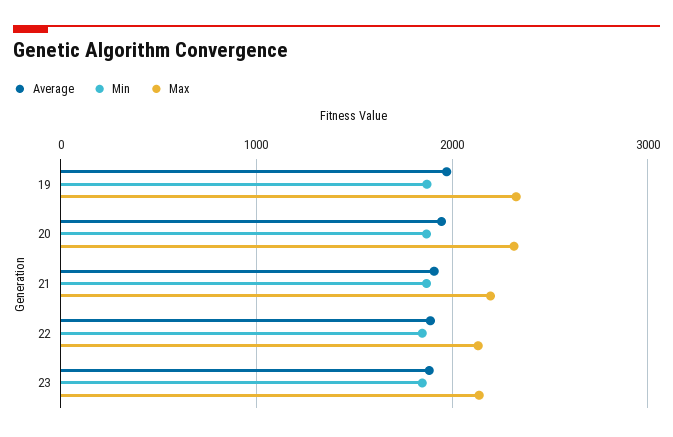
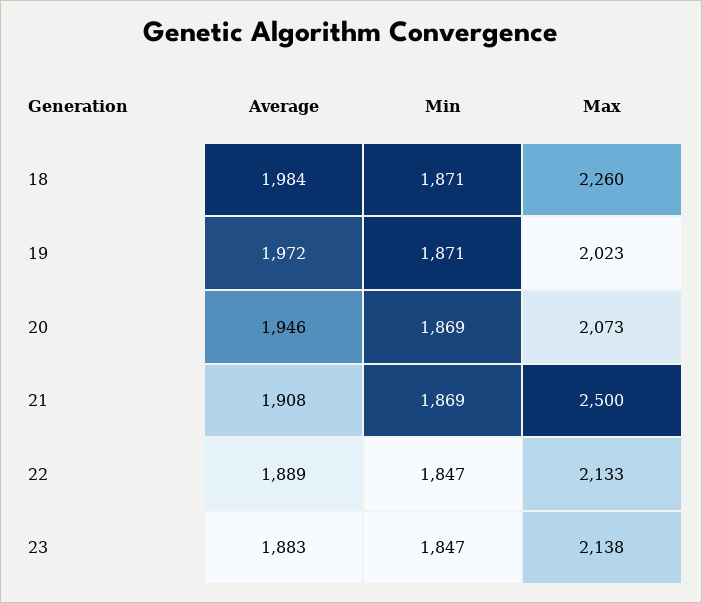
Max, 19: 2300 -> 2023
Max, 20: 2300 -> 2073
Max, 21: 2200 -> 2500
Average, 18: none -> 1984
Min, 18: none -> 1871
Max, 18: none -> 2260

